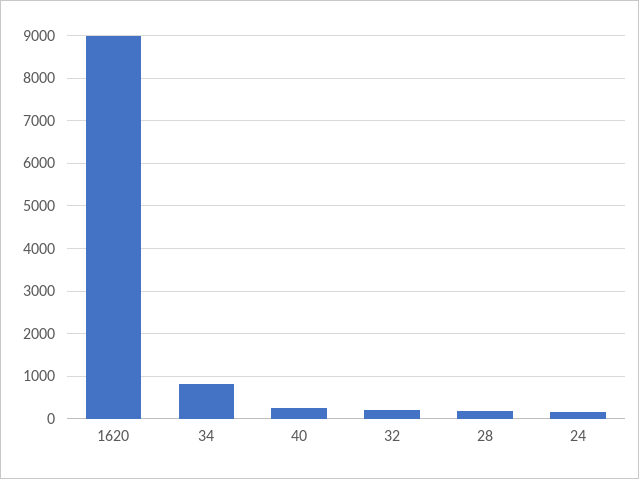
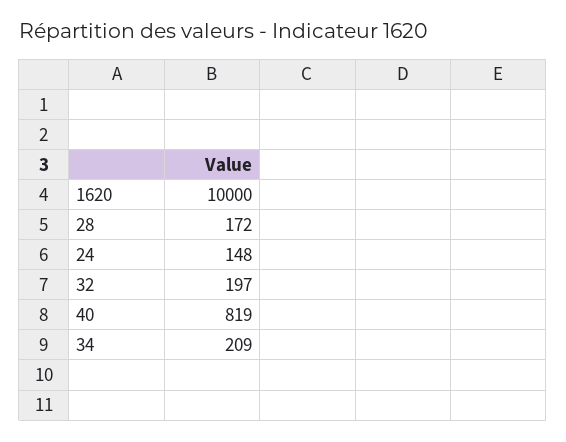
1620: 9000 -> 10000
34: 800 -> 209
40: 200 -> 819

